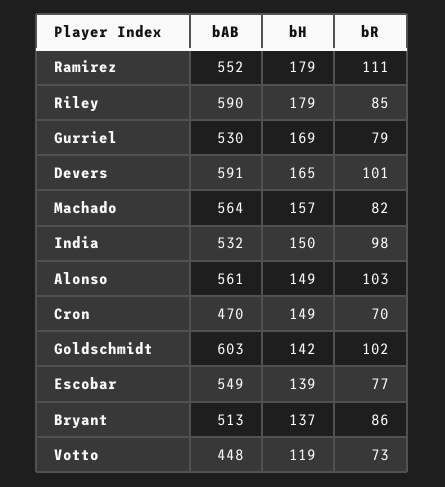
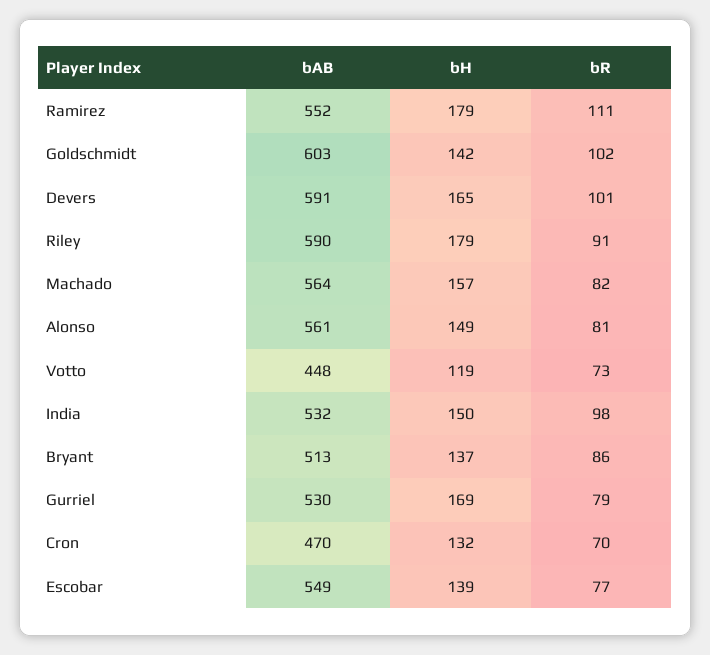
bR, Riley: 85 -> 91
bR, Alonso: 103 -> 81
bH, Cron: 149 -> 132

